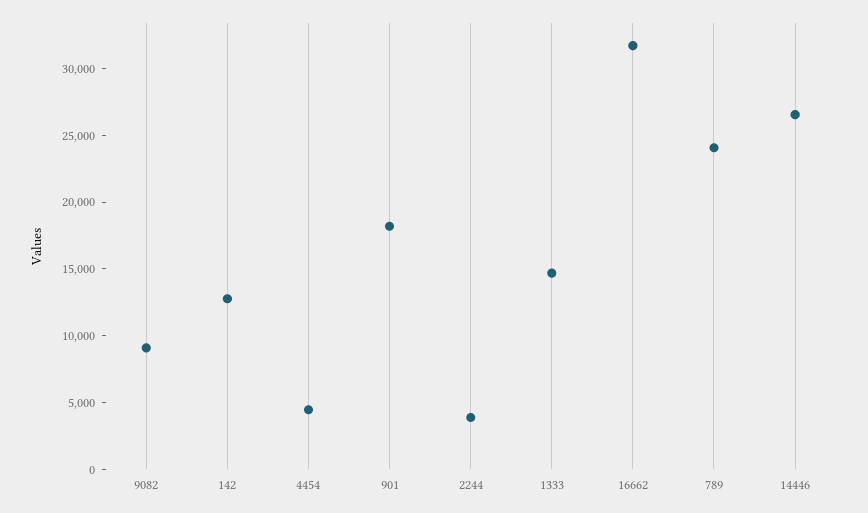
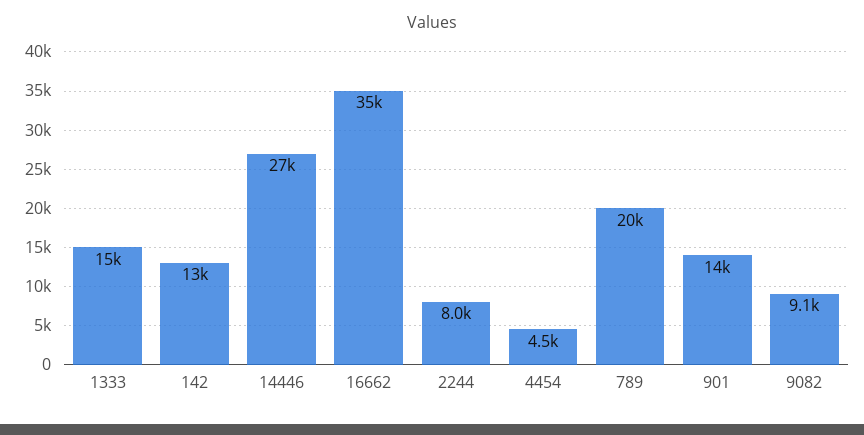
901: 18000 -> 14000
2244: 4000 -> 8000
16662: 32000 -> 35000
789: 24000 -> 20000

